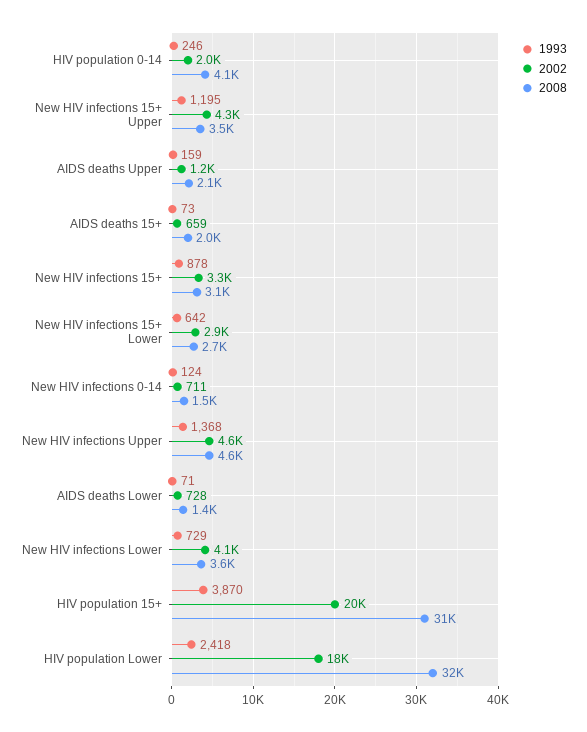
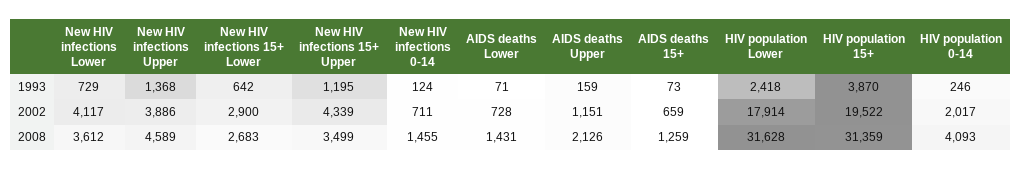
2008, AIDS deaths 15+: 2000 -> 1259
1993, New HIV infections 15+: 878 -> none
2002, New HIV infections 15+: 3300 -> none
2008, New HIV infections 15+: 3100 -> none
2002, New HIV infections Upper: 4600 -> 3886

